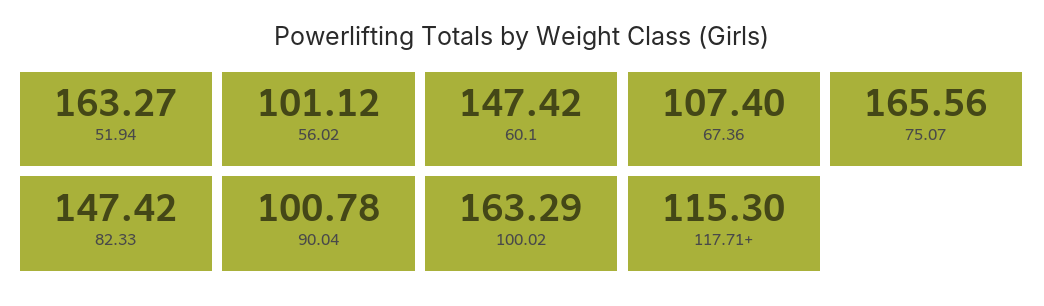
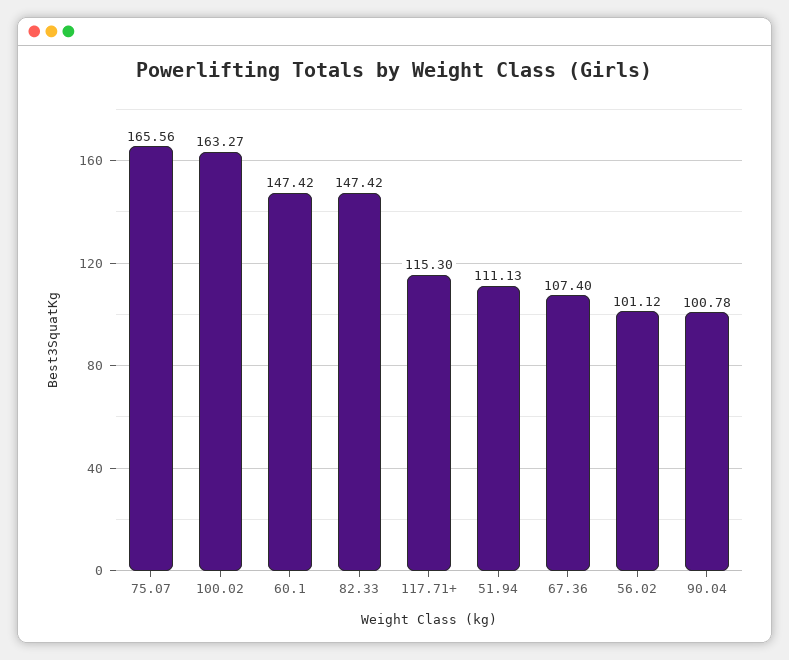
51.94: 163.27 -> 111.13
100.02: 163.29 -> 163.27

